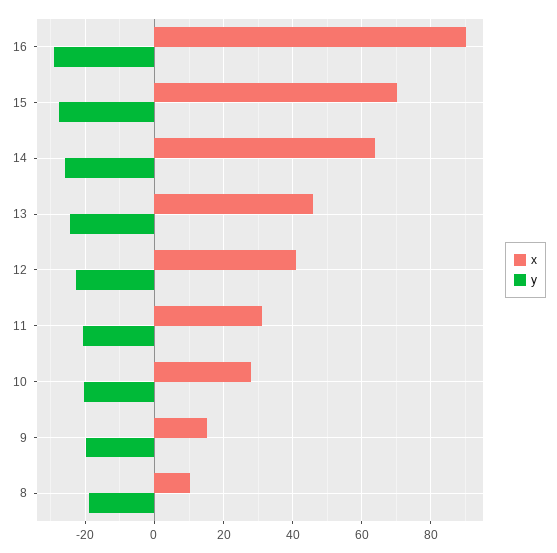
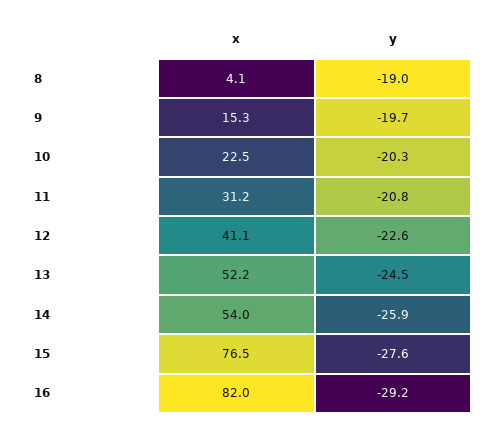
x, 16: 90 -> 82
x, 15: 70 -> 76.5
x, 14: 64 -> 54
x, 13: 46 -> 52.2
x, 10: 28 -> 22.5
x, 8: 10 -> 4.1

